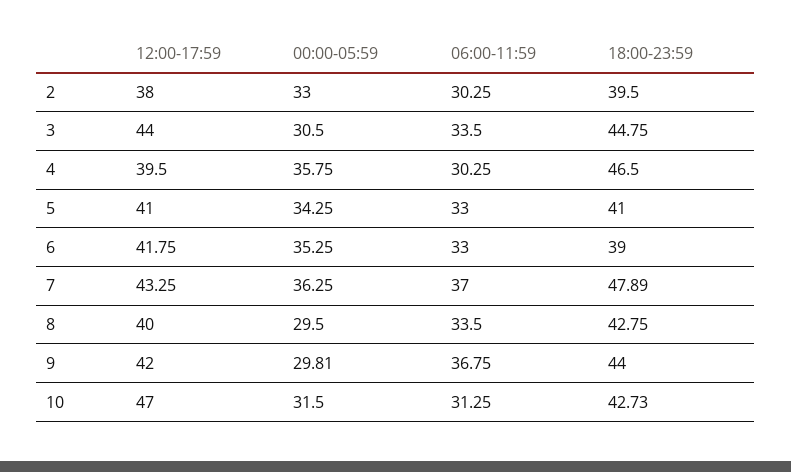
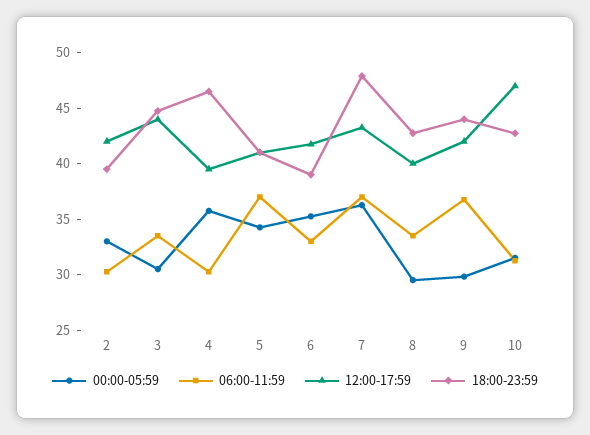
12:00-17:59, 2: 38 -> 42
06:00-11:59, 5: 33 -> 37

